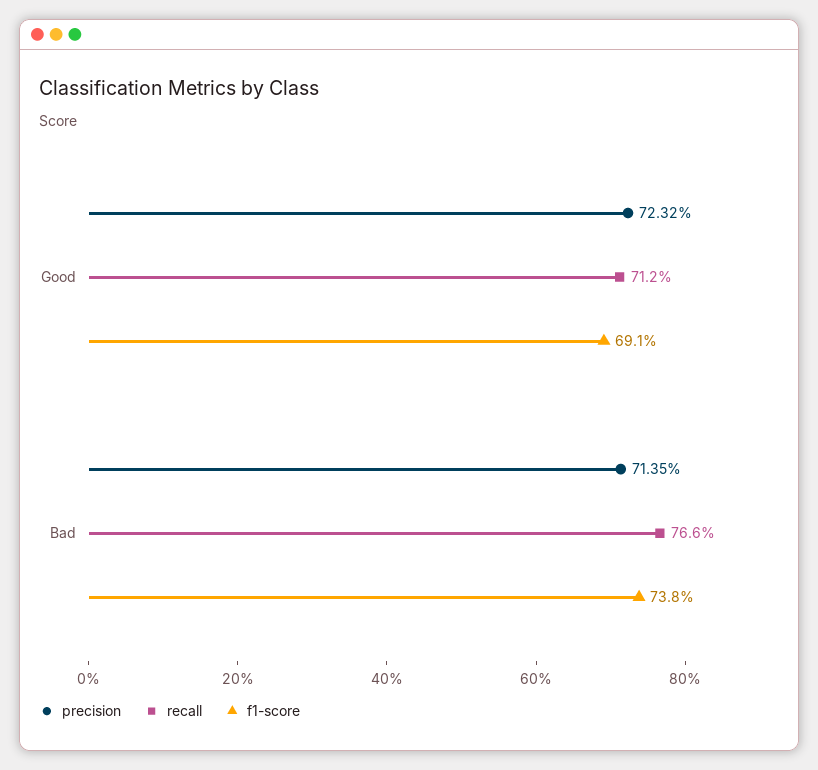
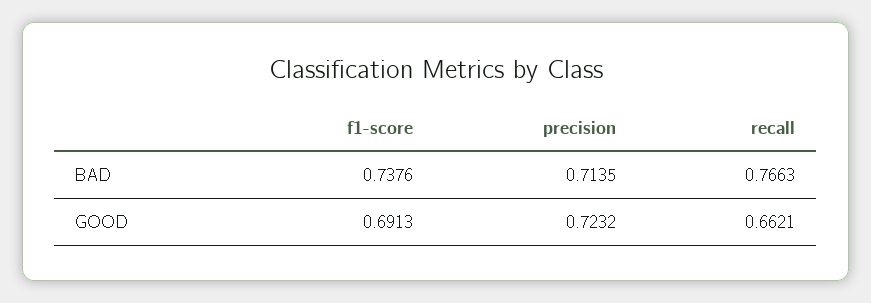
recall, Good: 0.712 -> 0.6621

